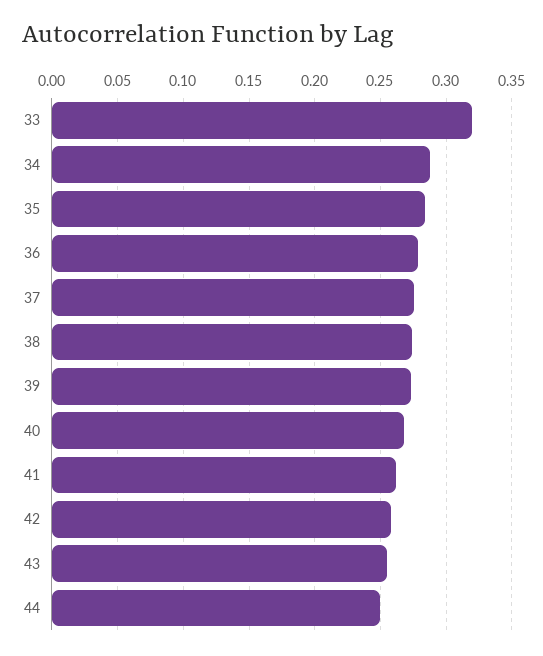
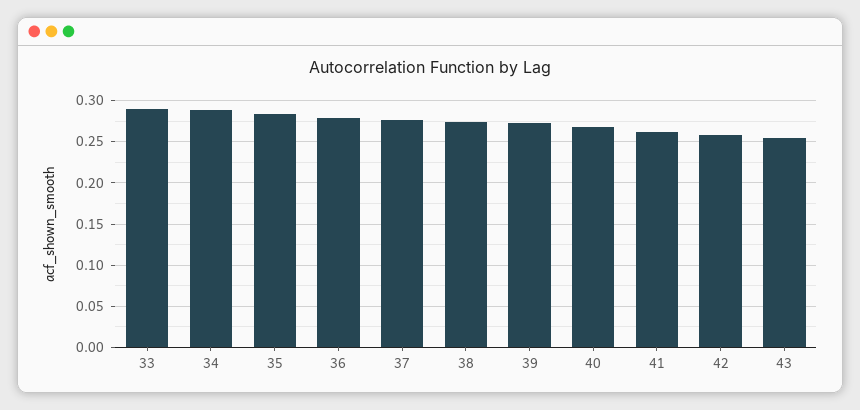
33: 0.32 -> 0.29
44: 0.25 -> none

